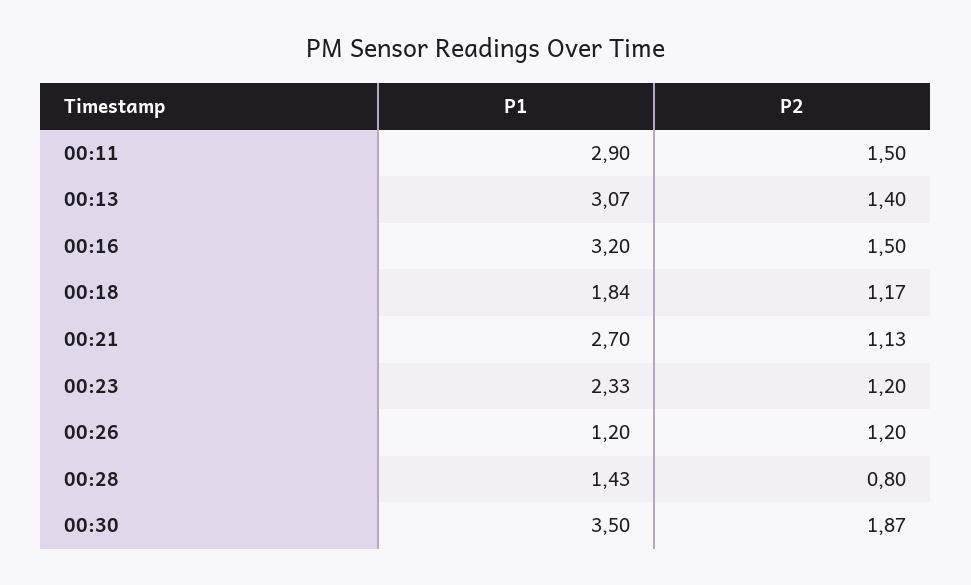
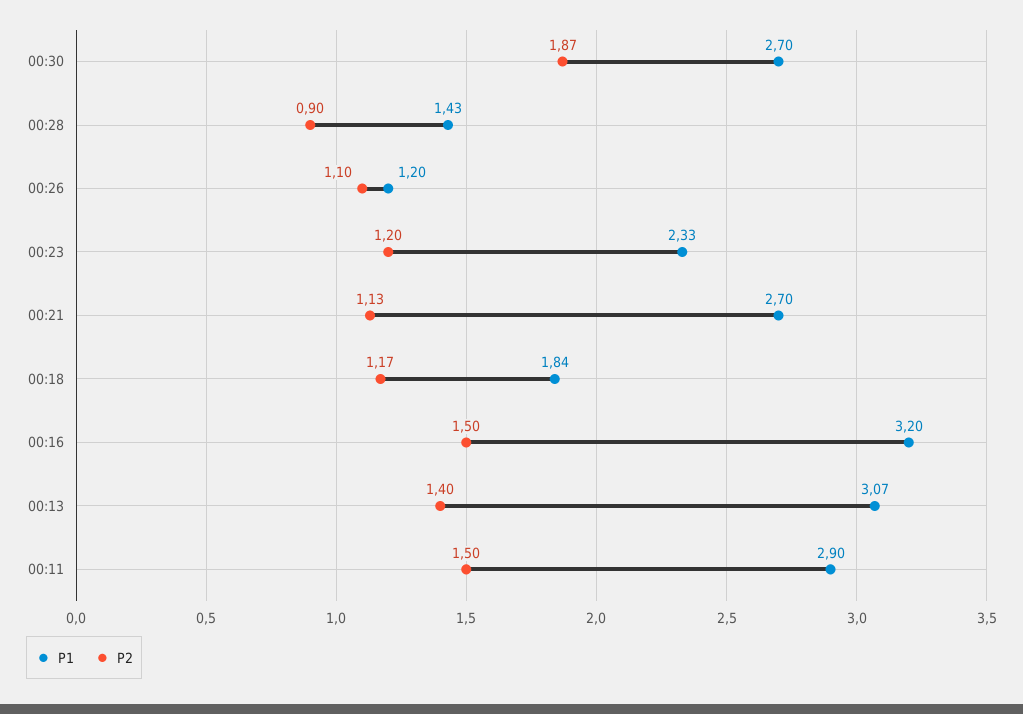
P2, 00:26: 1.2 -> 1.1
P2, 00:28: 0.8 -> 0.9
P1, 00:30: 3.5 -> 2.7

